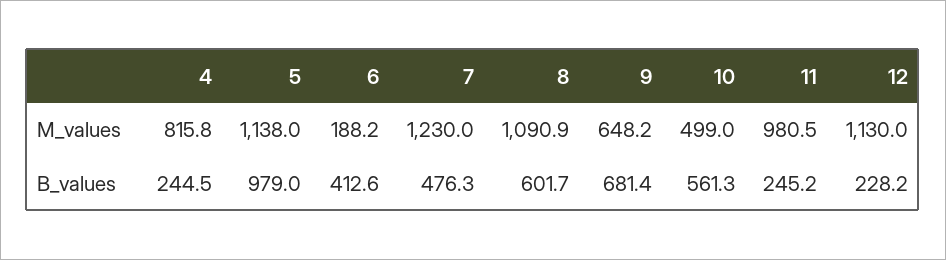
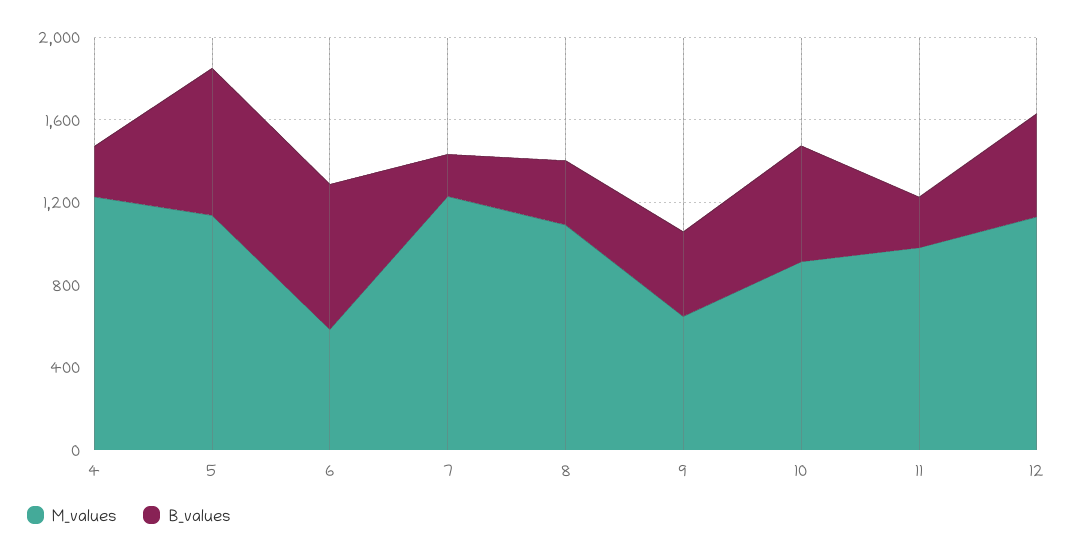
M_values, 4: 815.8 -> 1200
M_values, 6: 188.2 -> 600
M_values, 10: 499 -> 900
B_values, 5: 979 -> 700
B_values, 6: 412.6 -> 700
B_values, 7: 476.3 -> 200
B_values, 8: 601.7 -> 300
B_values, 9: 681.4 -> 400
B_values, 12: 228.2 -> 500

